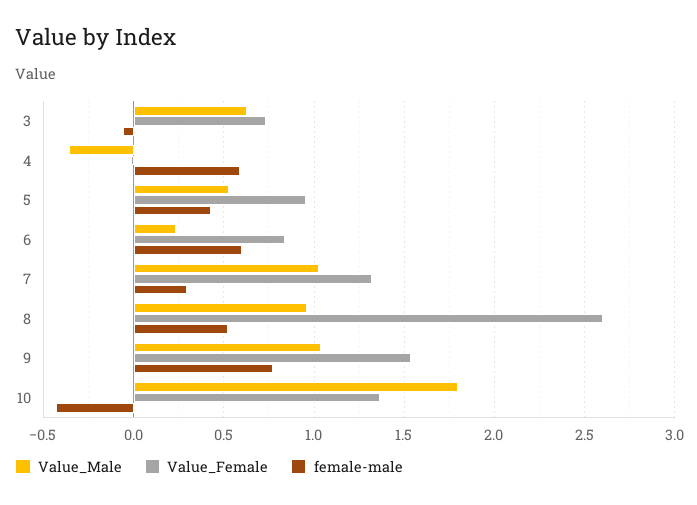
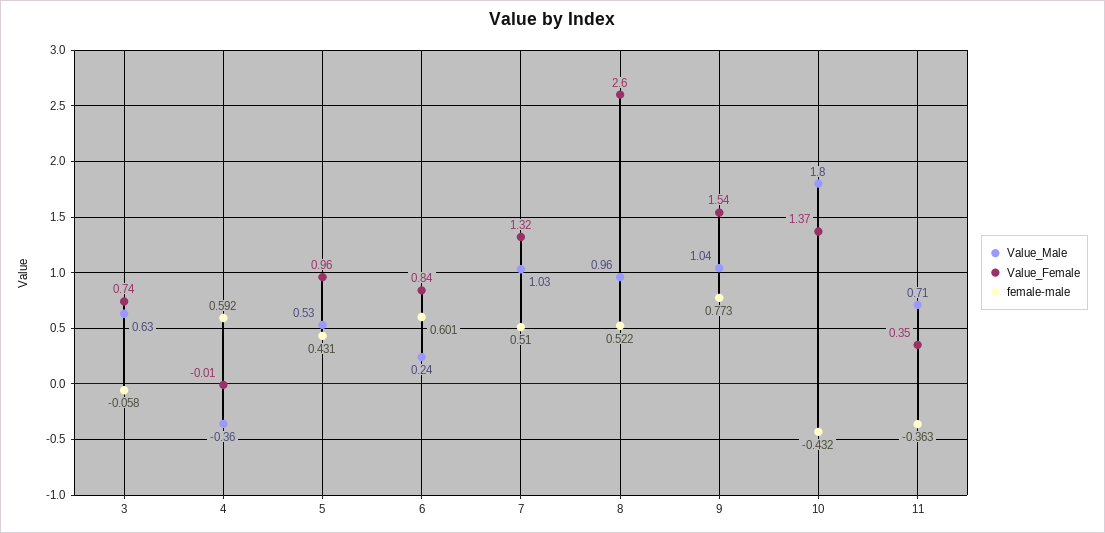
female-male, 7: 0.3 -> 0.51
Value_Male, 11: none -> 0.71
Value_Female, 11: none -> 0.35
female-male, 11: none -> -0.363

